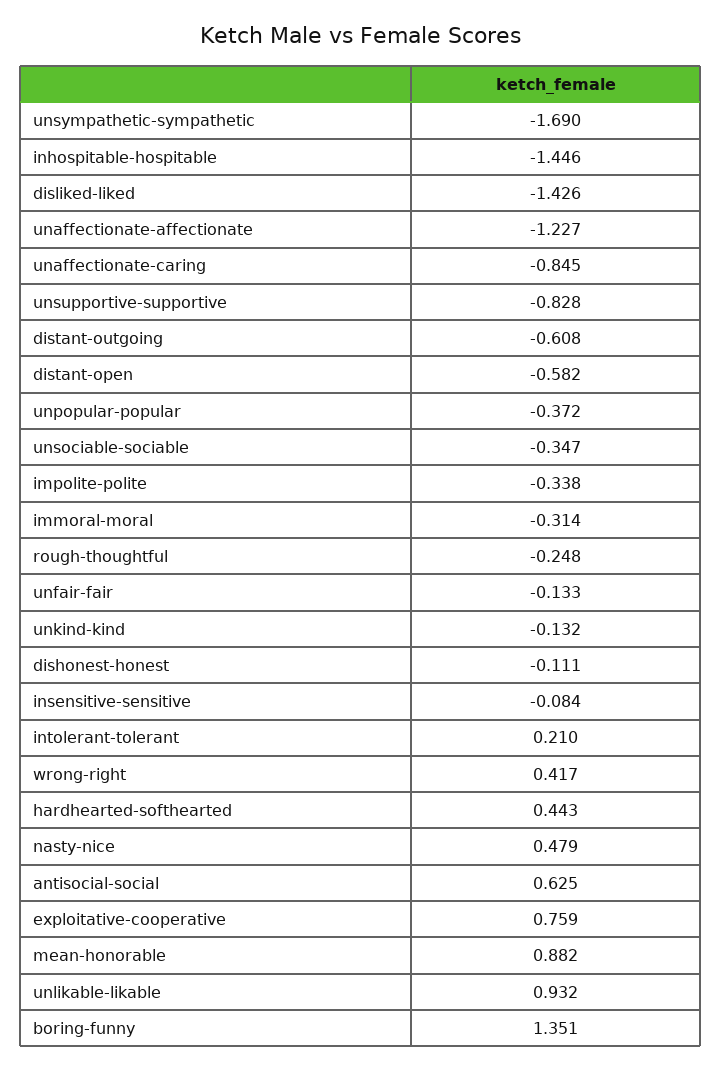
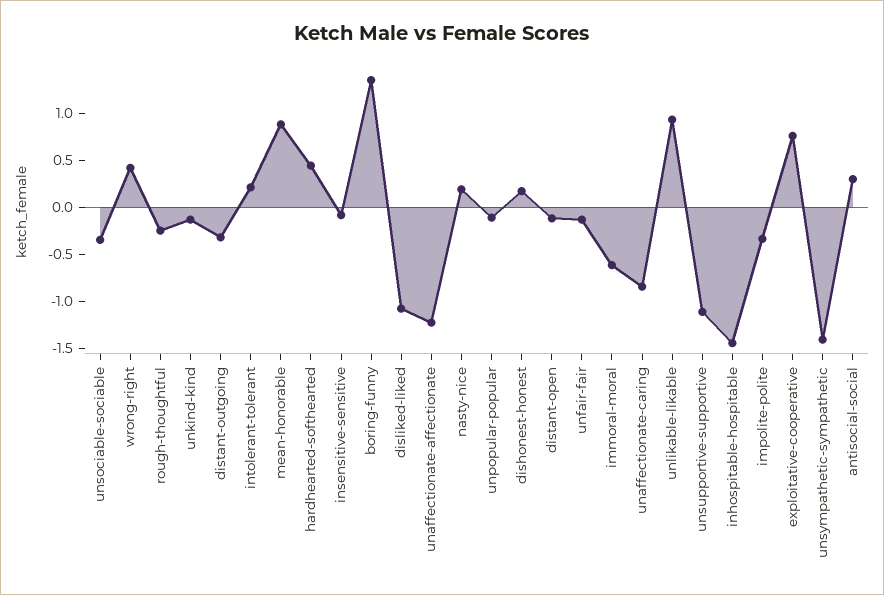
unsympathetic-sympathetic: -1.69 -> -1.4
disliked-liked: -1.426 -> -1.1
unsupportive-supportive: -0.828 -> -1.1
distant-outgoing: -0.608 -> -0.3
distant-open: -0.582 -> -0.1
unpopular-popular: -0.372 -> -0.1
immoral-moral: -0.314 -> -0.6
dishonest-honest: -0.111 -> 0.2
nasty-nice: 0.479 -> 0.2
antisocial-social: 0.625 -> 0.3

